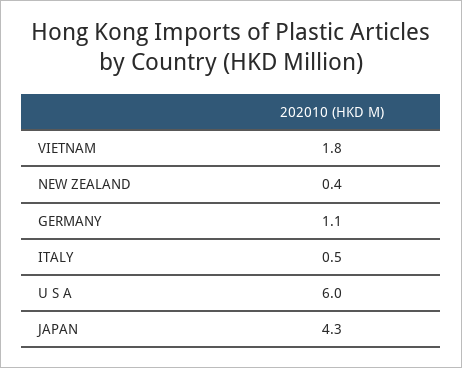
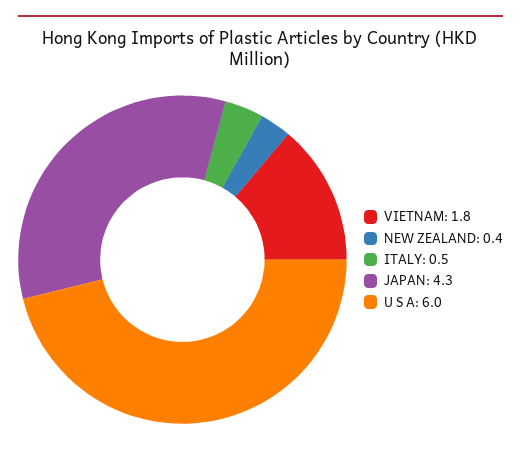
GERMANY: 1.1 -> none

